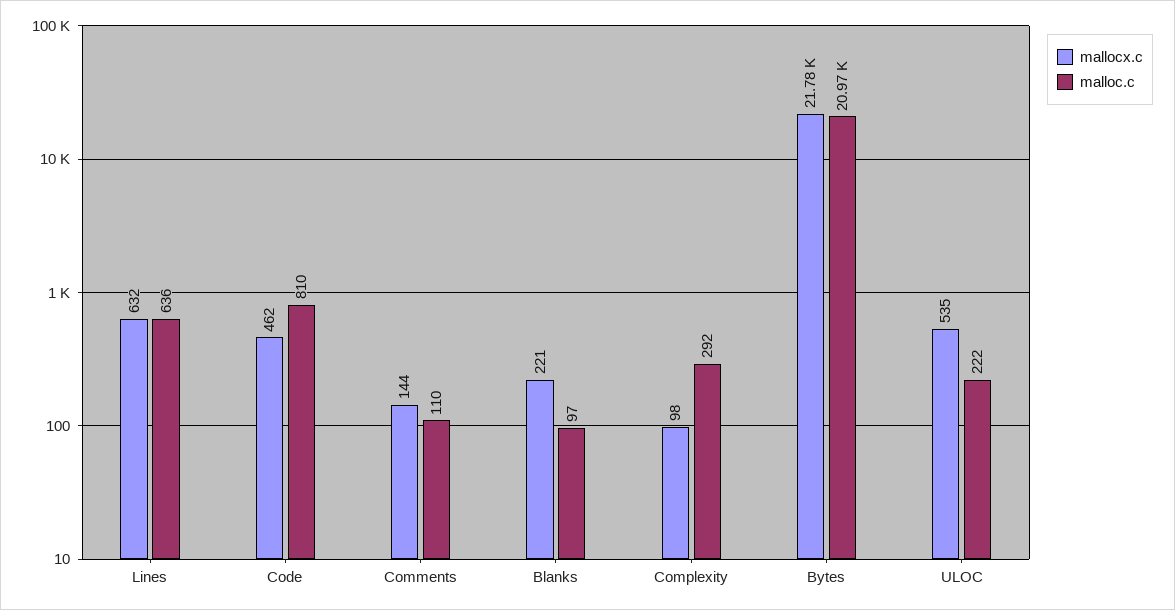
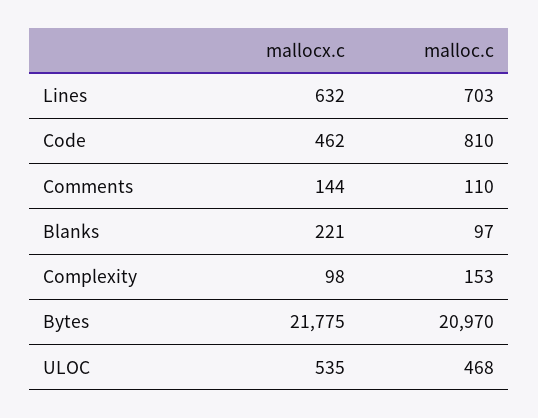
malloc.c, Lines: 636 -> 703
malloc.c, Complexity: 292 -> 153
malloc.c, ULOC: 222 -> 468

